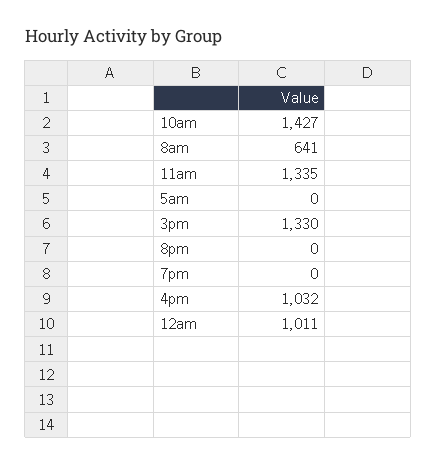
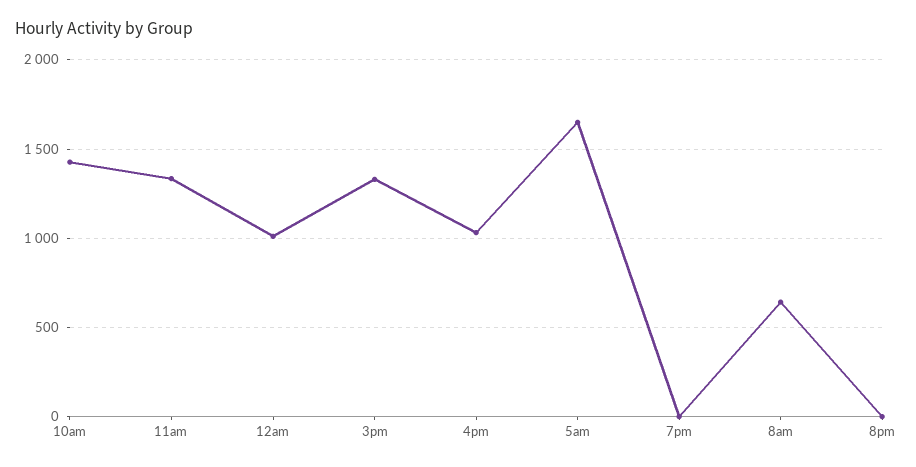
5am: 0 -> 1650

